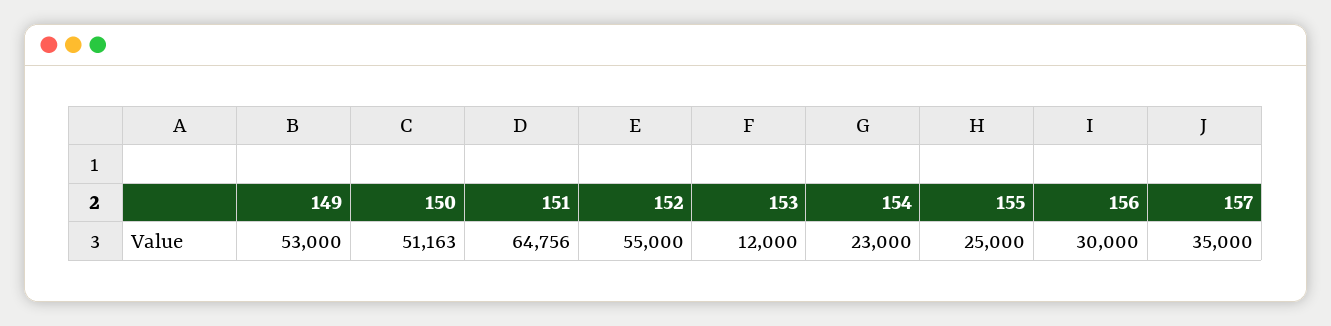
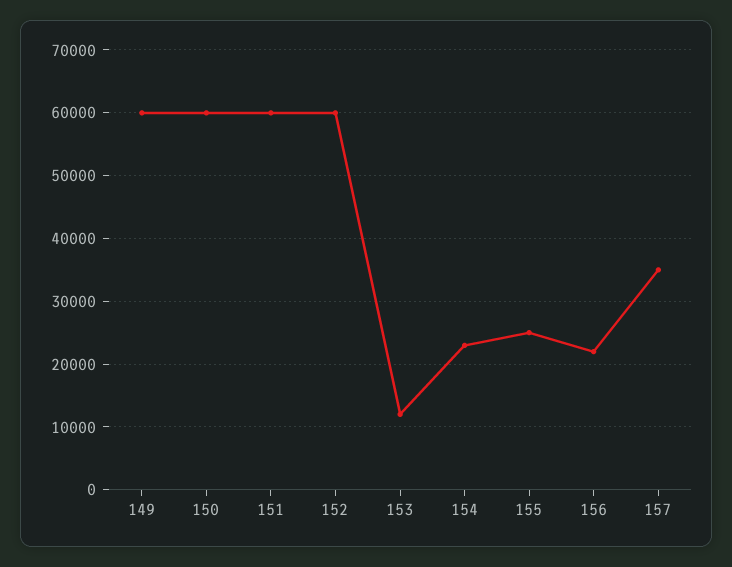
149: 53000 -> 60000
150: 51163 -> 60000
151: 64756 -> 60000
152: 55000 -> 60000
156: 30000 -> 22000

